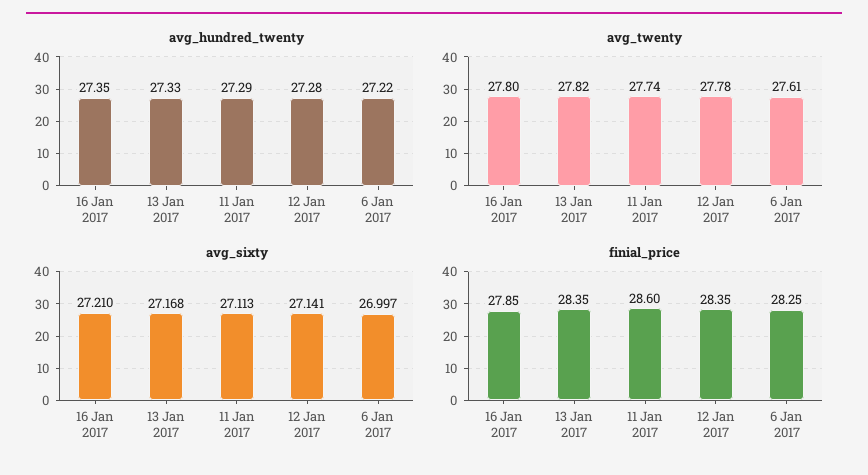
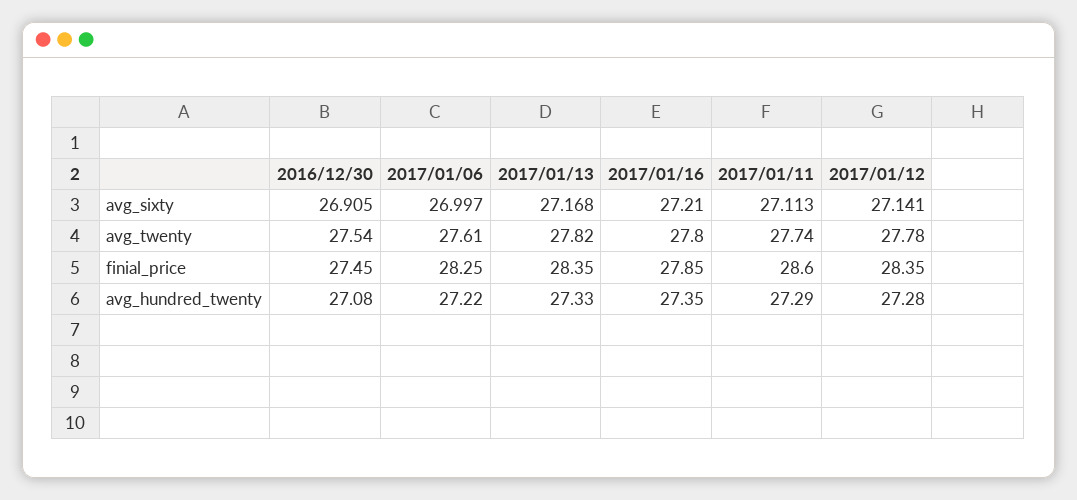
avg_sixty, 2016/12/30: none -> 26.905
avg_twenty, 2016/12/30: none -> 27.54
finial_price, 2016/12/30: none -> 27.45
avg_hundred_twenty, 2016/12/30: none -> 27.08

